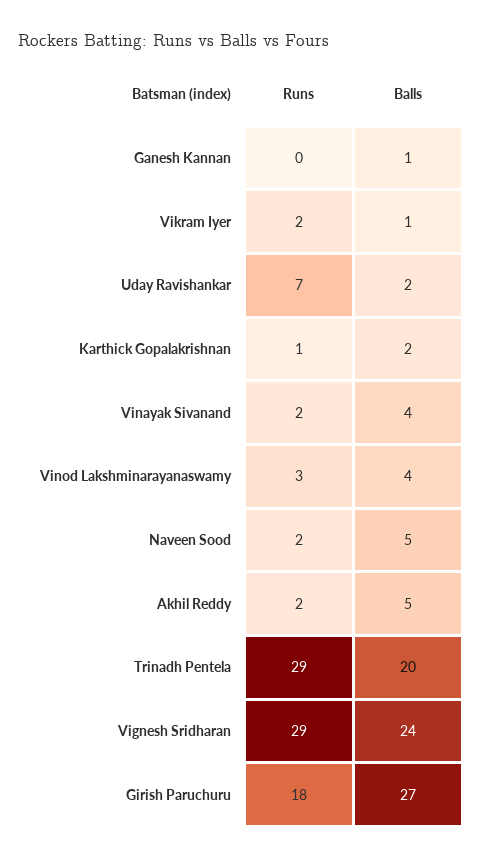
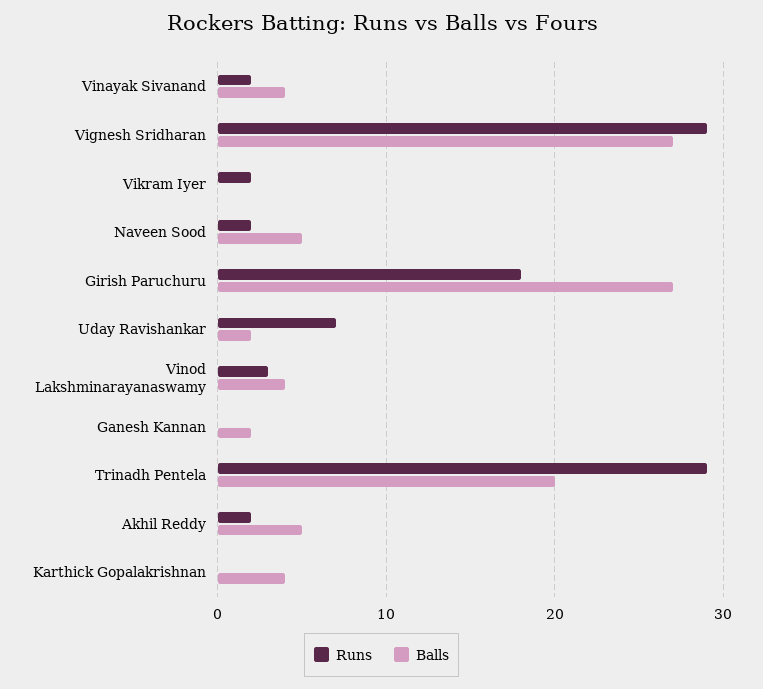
Balls, Ganesh Kannan: 1 -> 2
Balls, Vikram Iyer: 1 -> 0
Runs, Karthick Gopalakrishnan: 1 -> 0
Balls, Karthick Gopalakrishnan: 2 -> 4
Balls, Vignesh Sridharan: 24 -> 27

